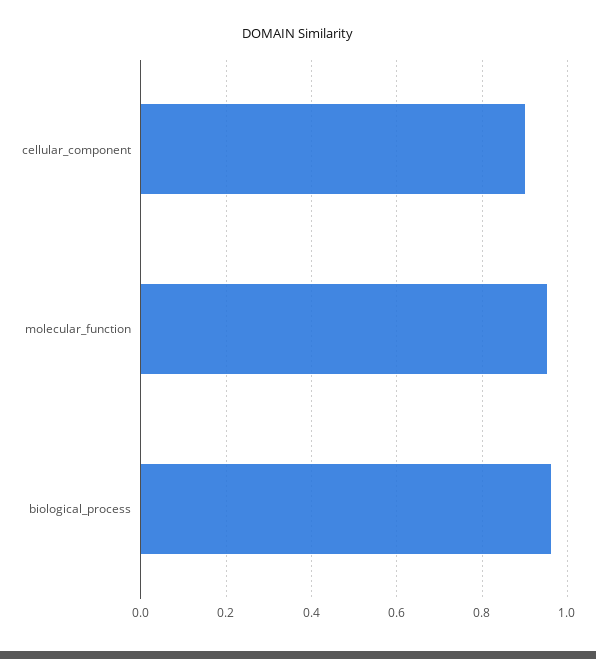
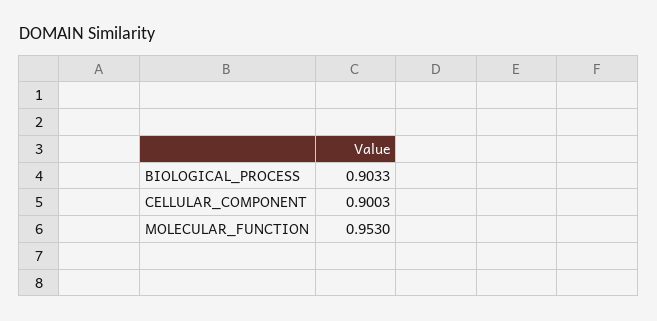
biological_process: 0.96 -> 0.9033

